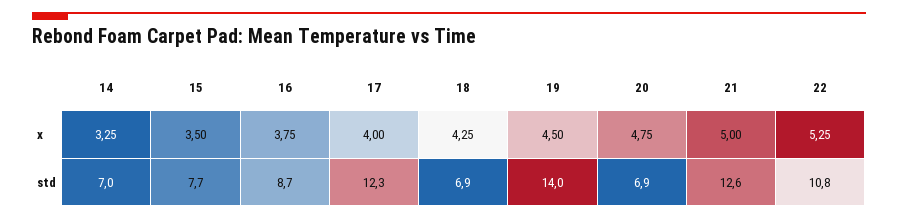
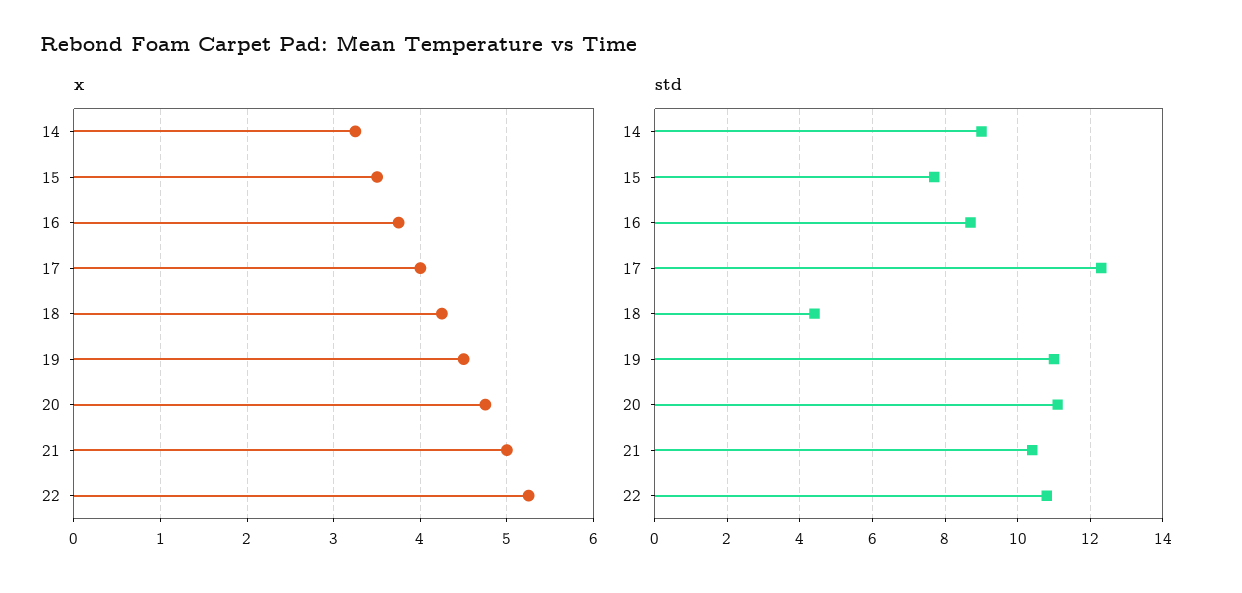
std, 14: 7 -> 9
std, 18: 6.9 -> 4.5
std, 19: 14 -> 11
std, 20: 6.9 -> 11
std, 21: 12.6 -> 10.5

